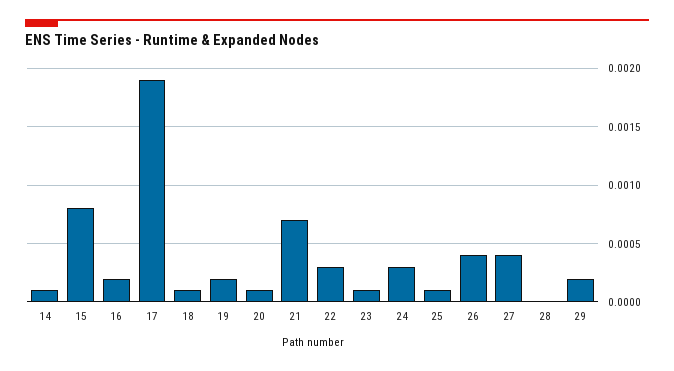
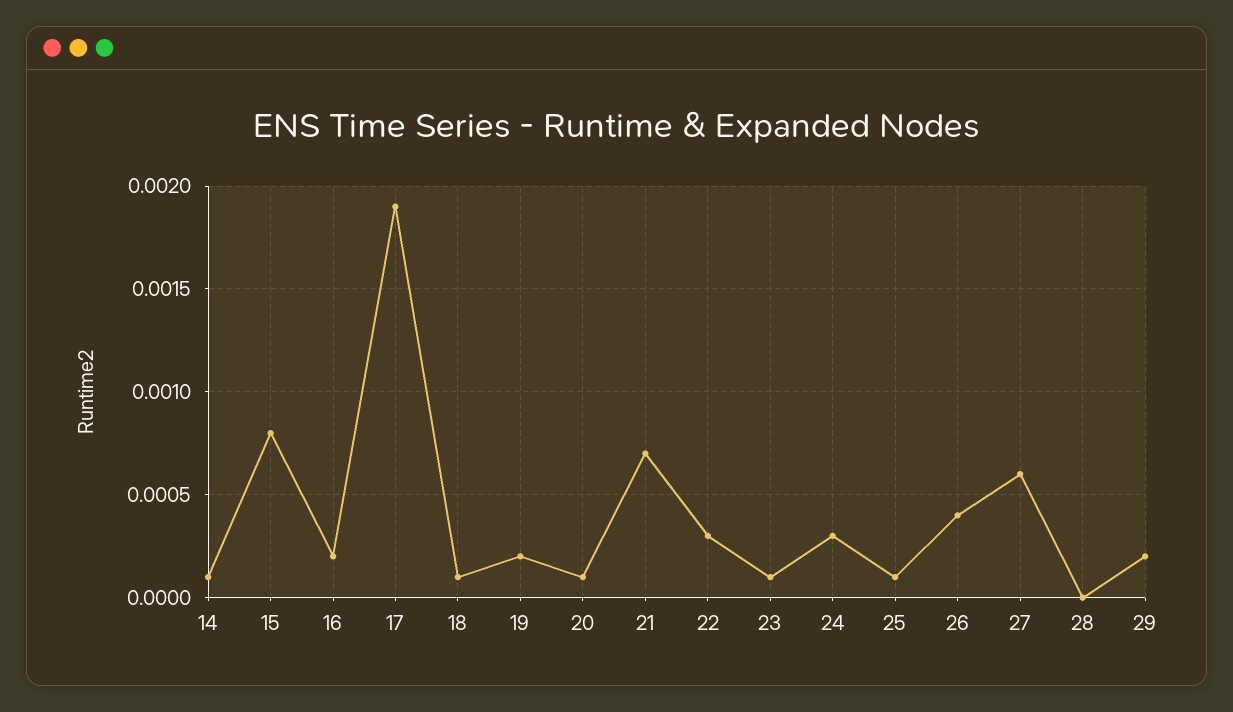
27: 0.0004 -> 0.0006

